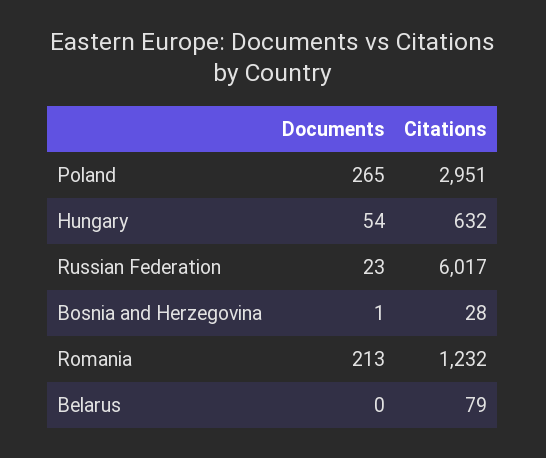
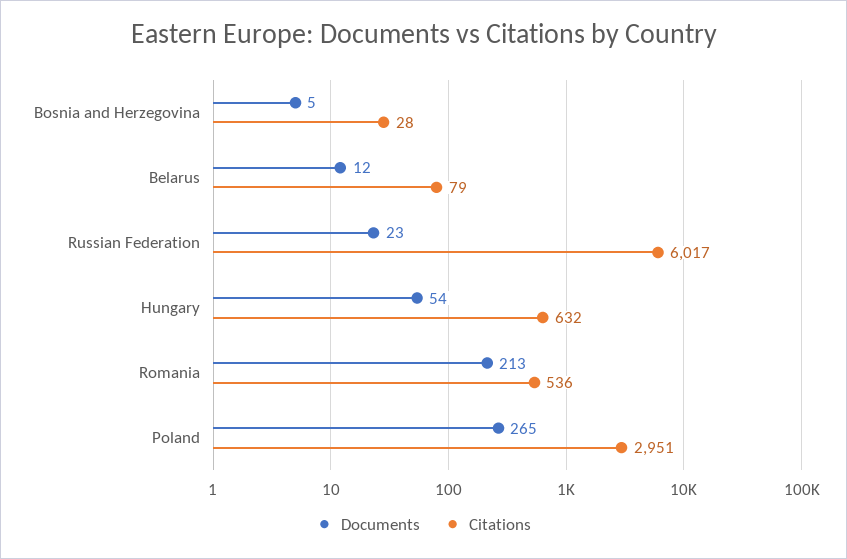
Documents, Bosnia and Herzegovina: 1 -> 5
Citations, Romania: 1232 -> 536
Documents, Belarus: 0 -> 12

